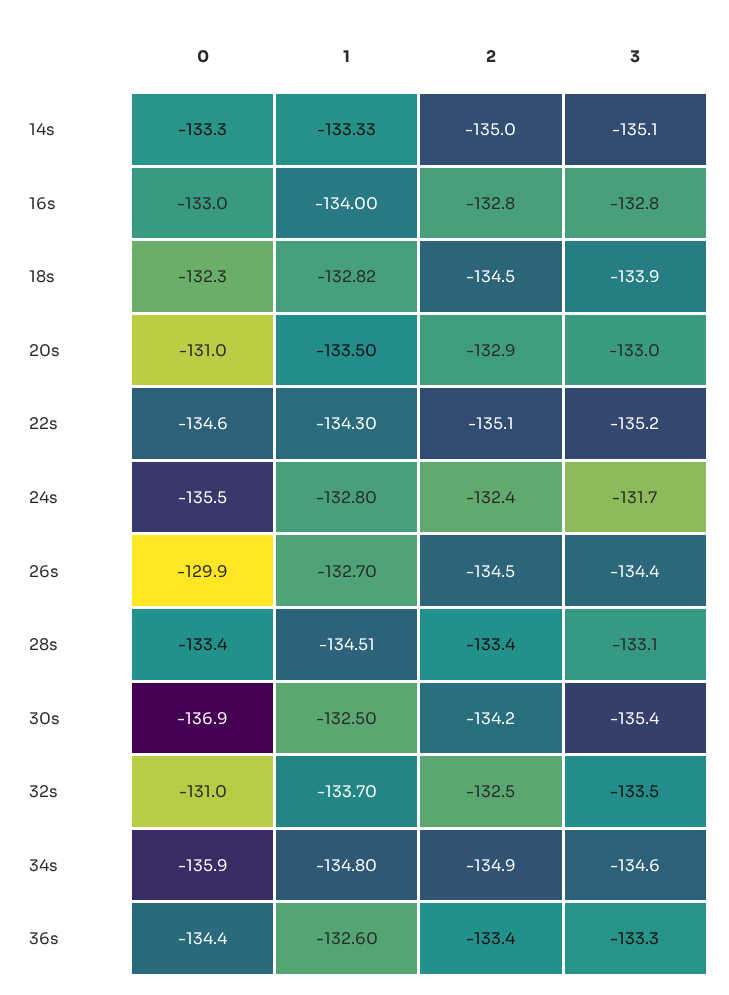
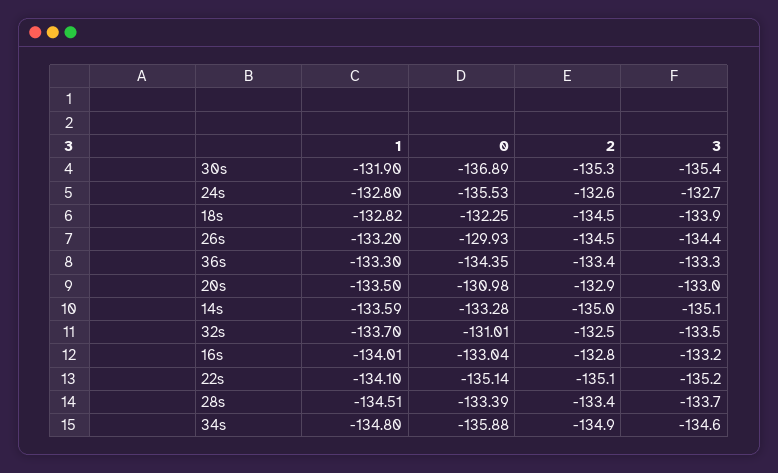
1, 14s: -133.33 -> -133.59
1, 16s: -134 -> -134.01
3, 16s: -132.8 -> -133.2
0, 22s: -134.6 -> -135.14
1, 22s: -134.3 -> -134.1
2, 24s: -132.4 -> -132.6
3, 24s: -131.7 -> -132.7
1, 26s: -132.7 -> -133.2
3, 28s: -133.1 -> -133.7
1, 30s: -132.5 -> -131.9
2, 30s: -134.2 -> -135.3
1, 36s: -132.6 -> -133.3

